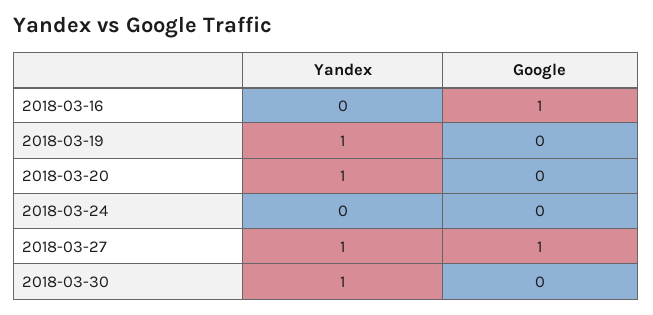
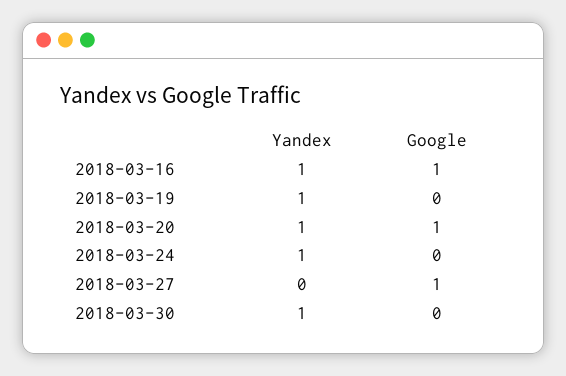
Yandex, 2018-03-16: 0 -> 1
Google, 2018-03-20: 0 -> 1
Yandex, 2018-03-24: 0 -> 1
Yandex, 2018-03-27: 1 -> 0

